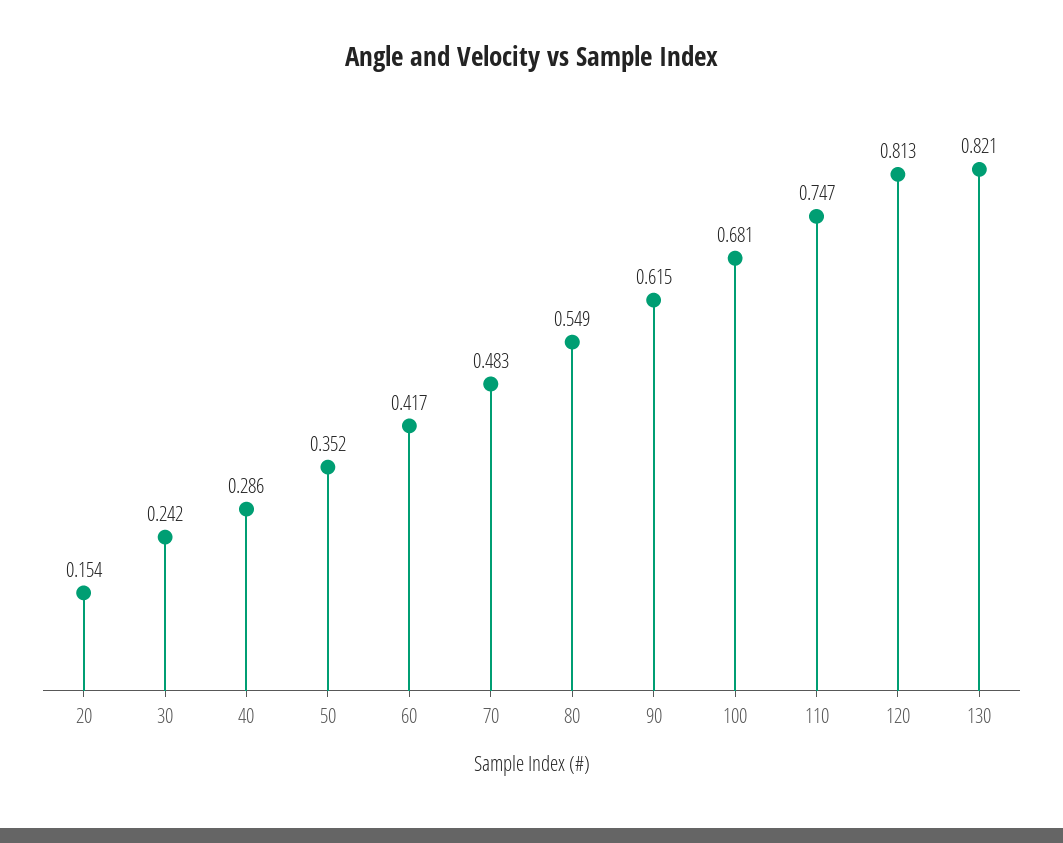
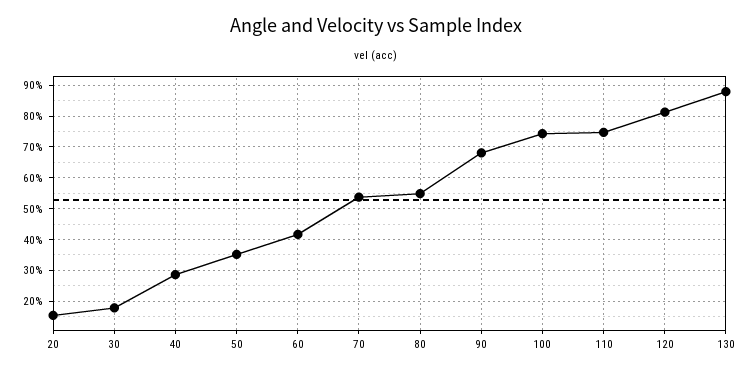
30: 0.242 -> 0.18
70: 0.483 -> 0.54
90: 0.615 -> 0.68
100: 0.681 -> 0.74
130: 0.821 -> 0.88

